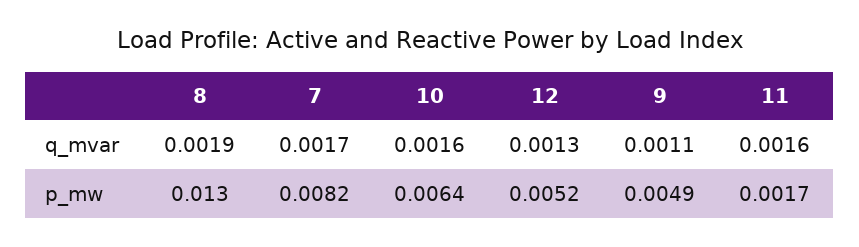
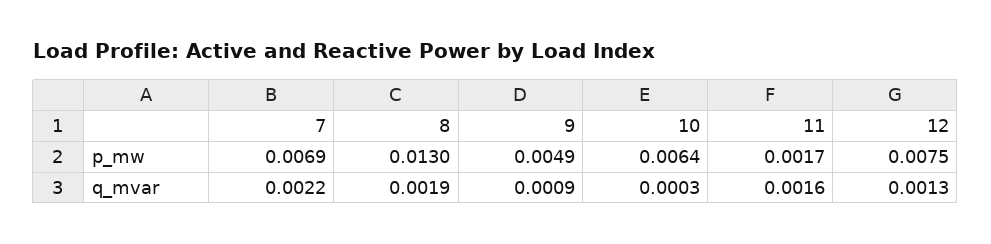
7, q_mvar: 0.0017 -> 0.0022
10, q_mvar: 0.0016 -> 0.0003
9, q_mvar: 0.0011 -> 0.0009
7, p_mw: 0.0082 -> 0.0069
12, p_mw: 0.0052 -> 0.0075

